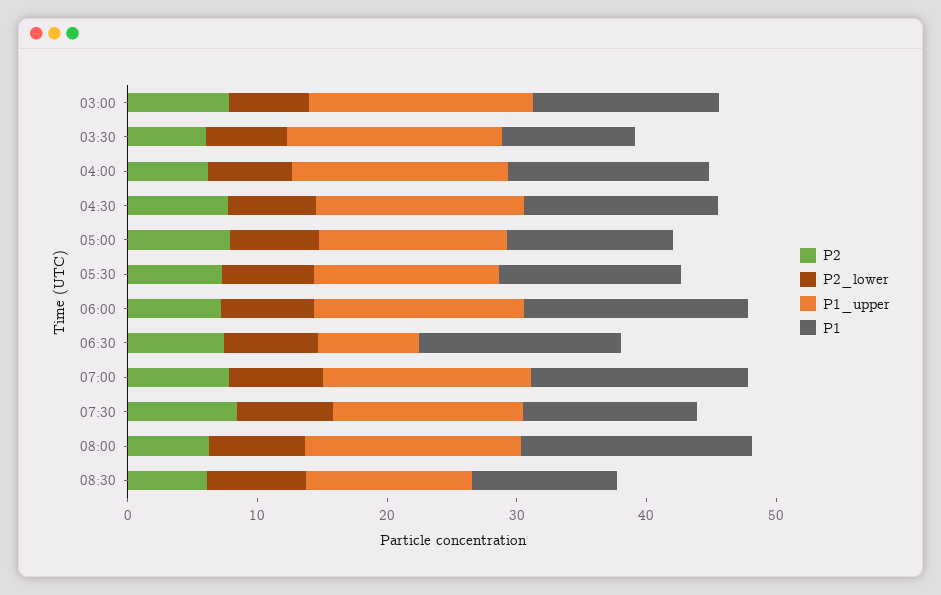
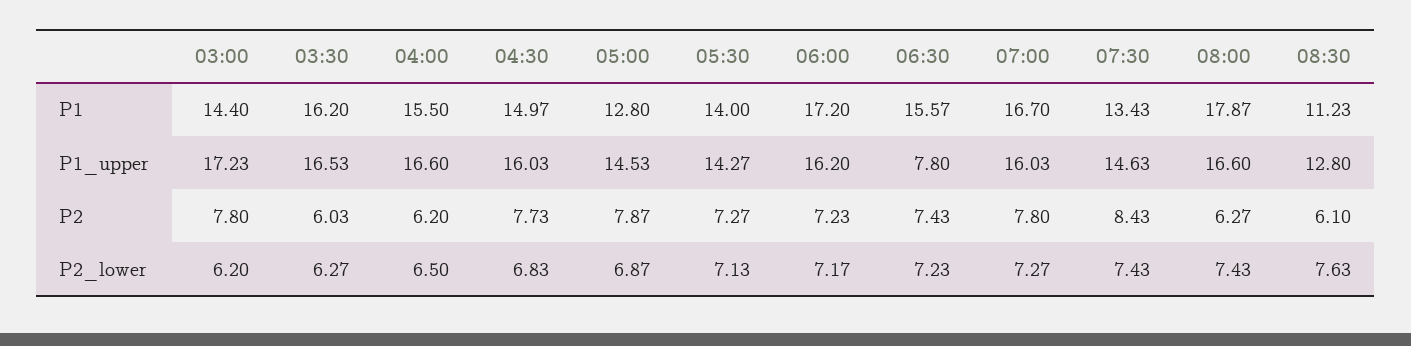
P1, 03:30: 10 -> 16.2

